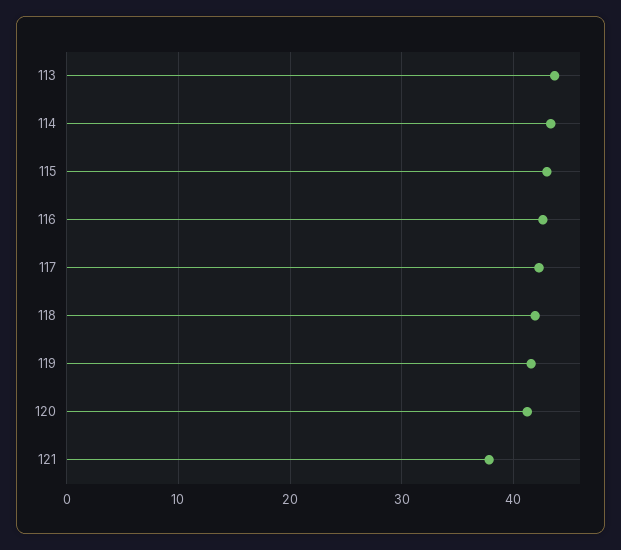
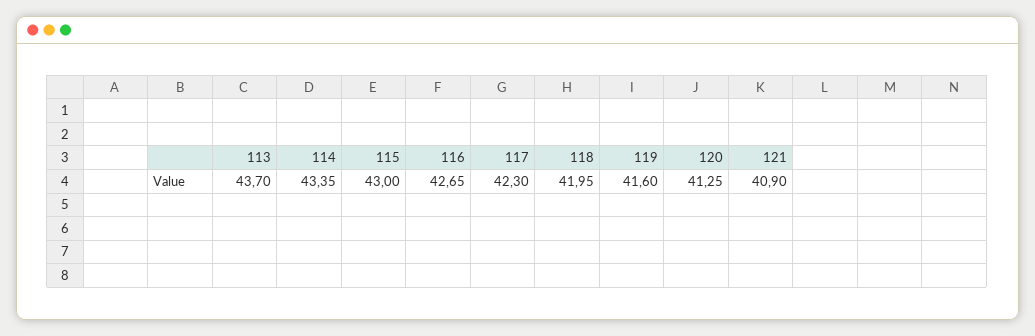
121: 38 -> 40.9

